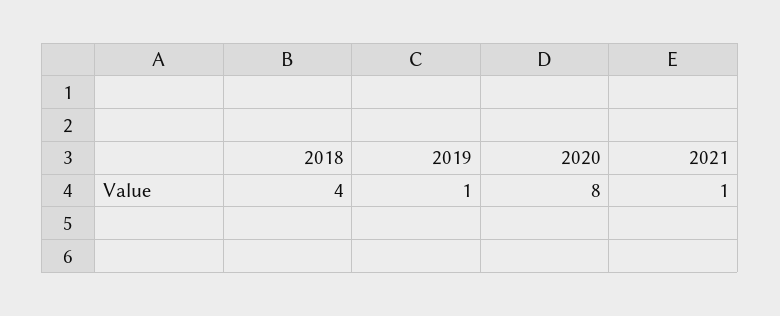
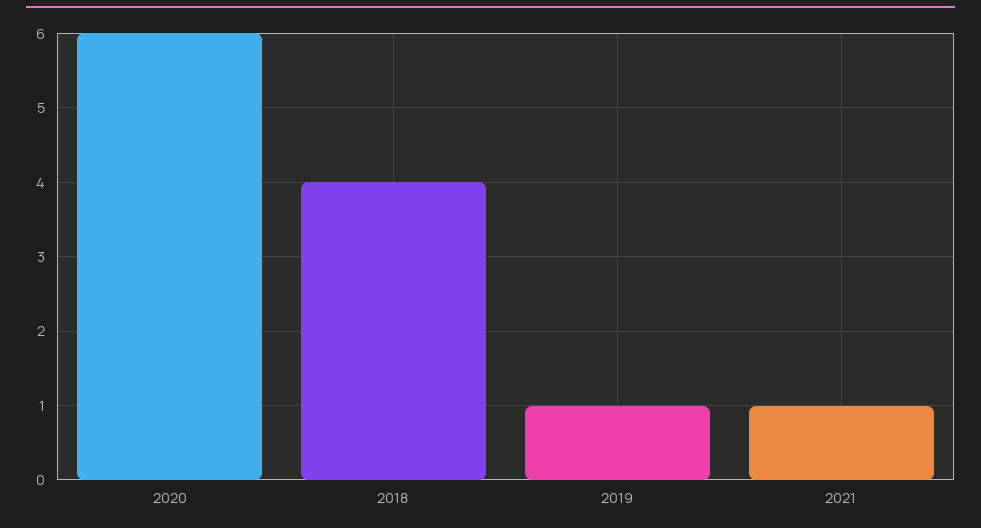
2020: 8 -> 6

